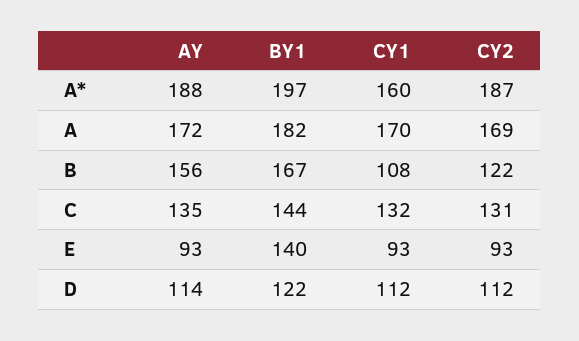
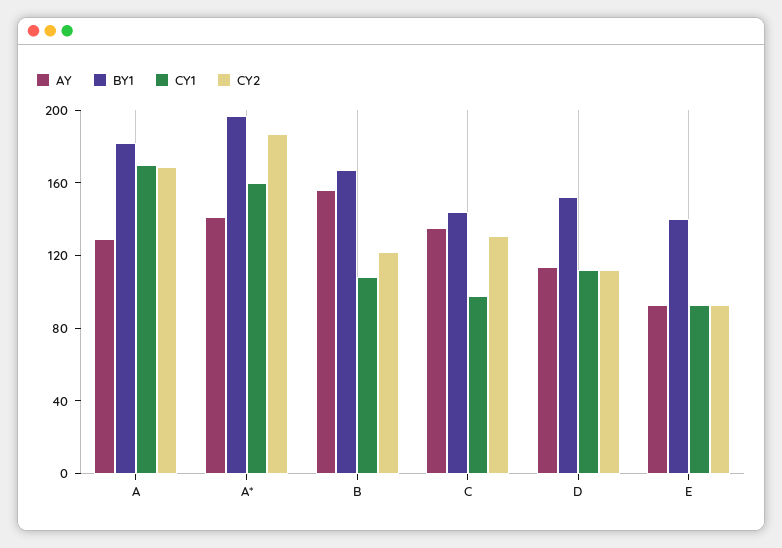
AY, A*: 188 -> 140
AY, A: 172 -> 130
CY1, C: 132 -> 100
BY1, D: 122 -> 150

